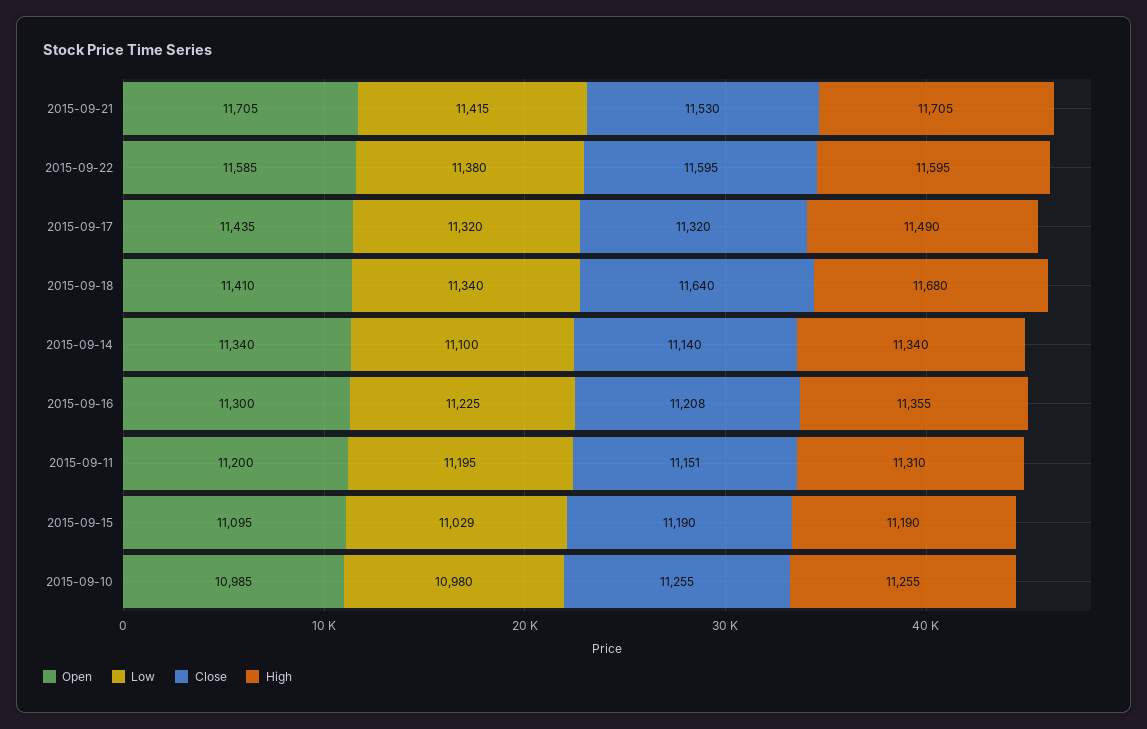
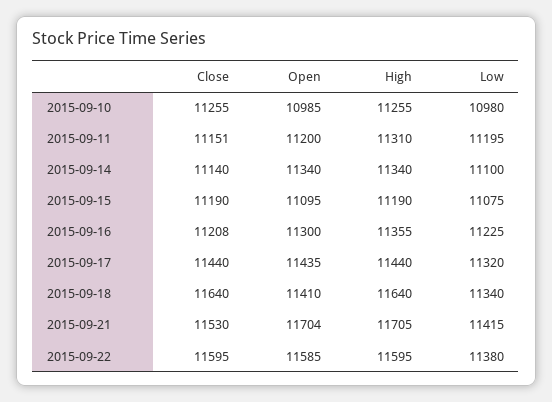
Open, 2015-09-21: 11705 -> 11704
Close, 2015-09-17: 11320 -> 11440
High, 2015-09-17: 11490 -> 11440
High, 2015-09-18: 11680 -> 11640
Low, 2015-09-15: 11029 -> 11075

